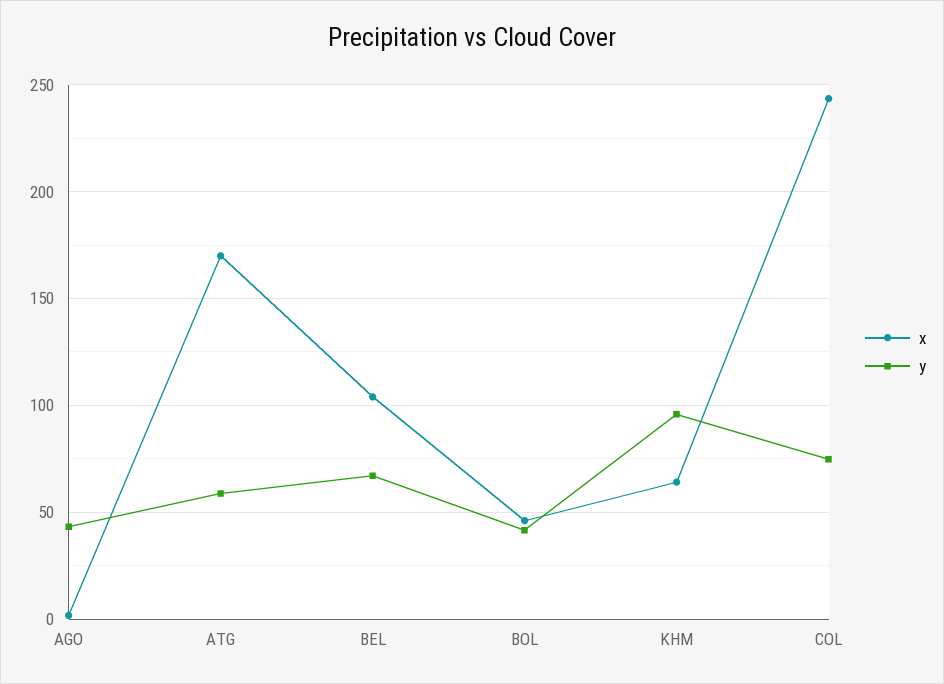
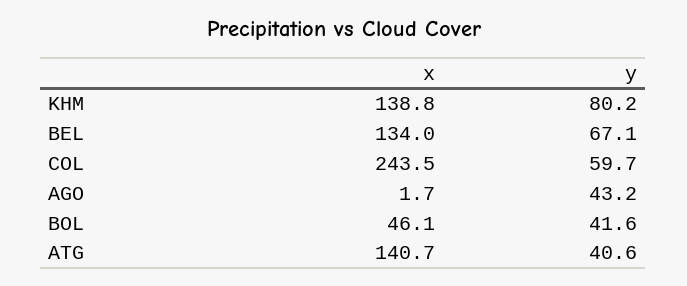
x, ATG: 170 -> 140.7
y, ATG: 60 -> 40.6
x, BEL: 105 -> 134
x, KHM: 65 -> 138.8
y, KHM: 95 -> 80.2
y, COL: 75 -> 59.7

